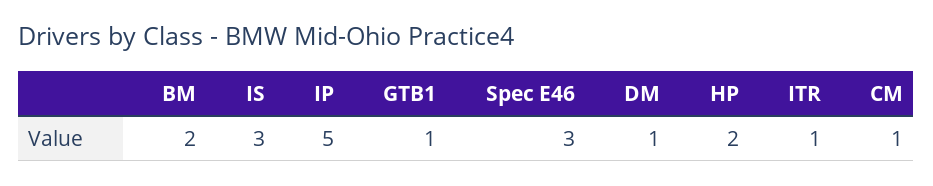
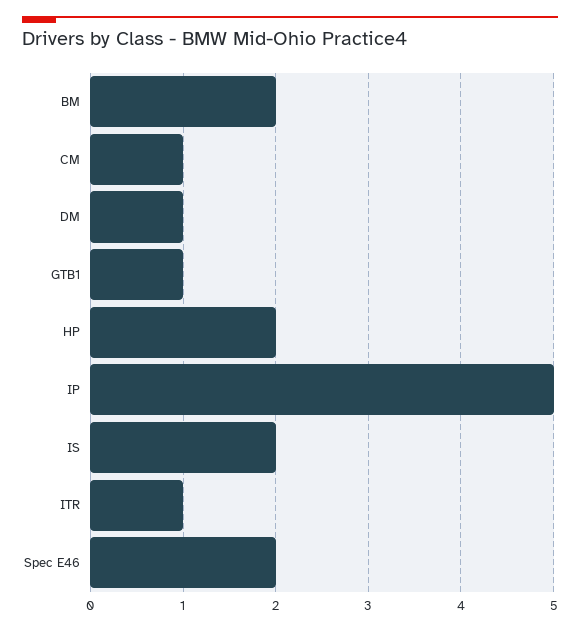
IS: 3 -> 2
Spec E46: 3 -> 2

